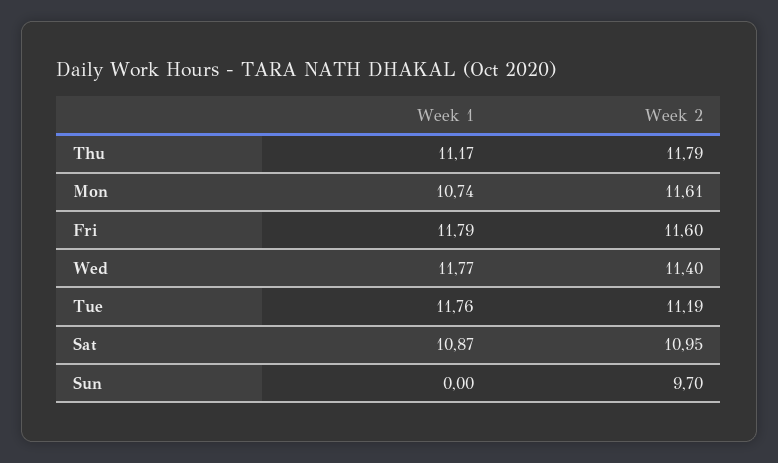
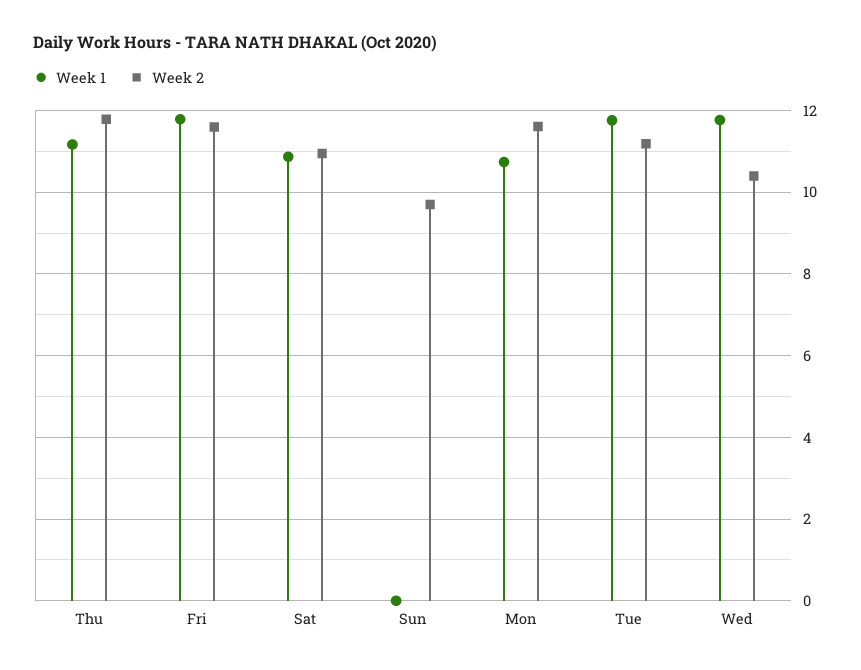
Week 2, Wed: 11.4 -> 10.4

